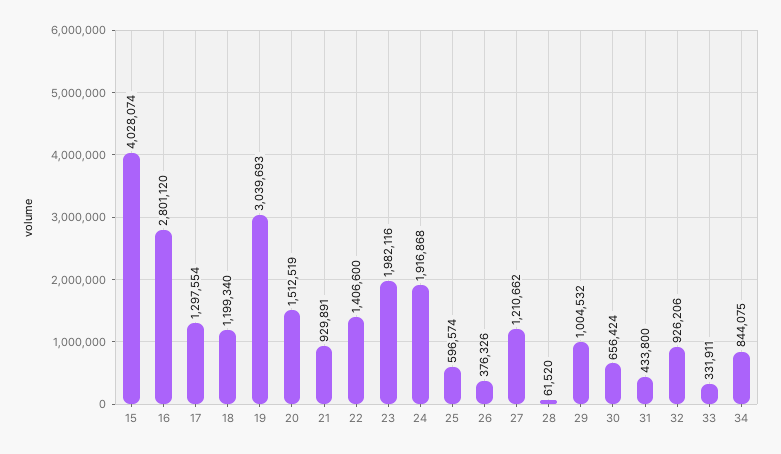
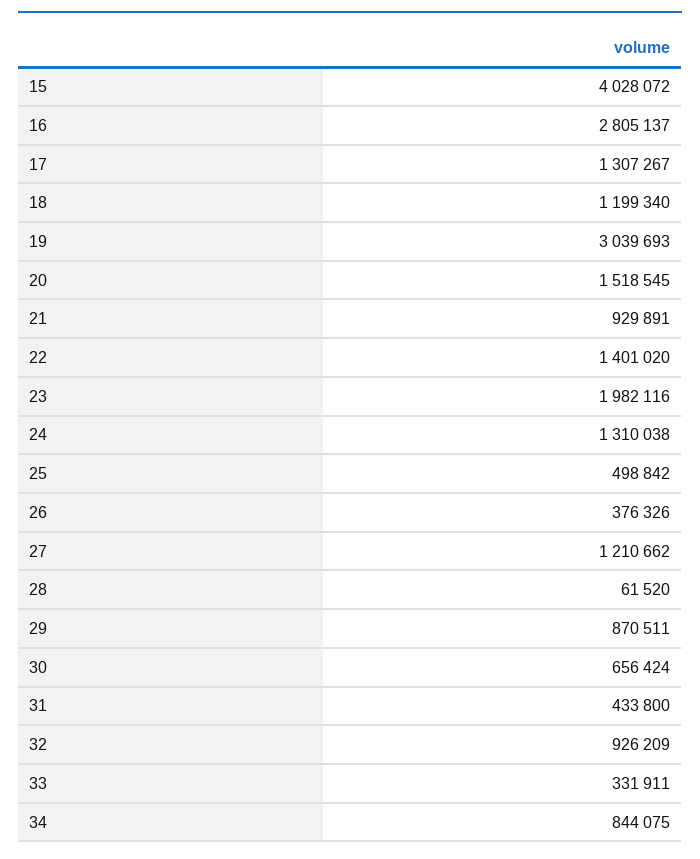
15: 4028074 -> 4028072
16: 2801120 -> 2805137
17: 1297554 -> 1307267
20: 1512519 -> 1518545
22: 1406600 -> 1401020
24: 1916868 -> 1310038
25: 596574 -> 498842
29: 1004532 -> 870511
32: 926206 -> 926209

